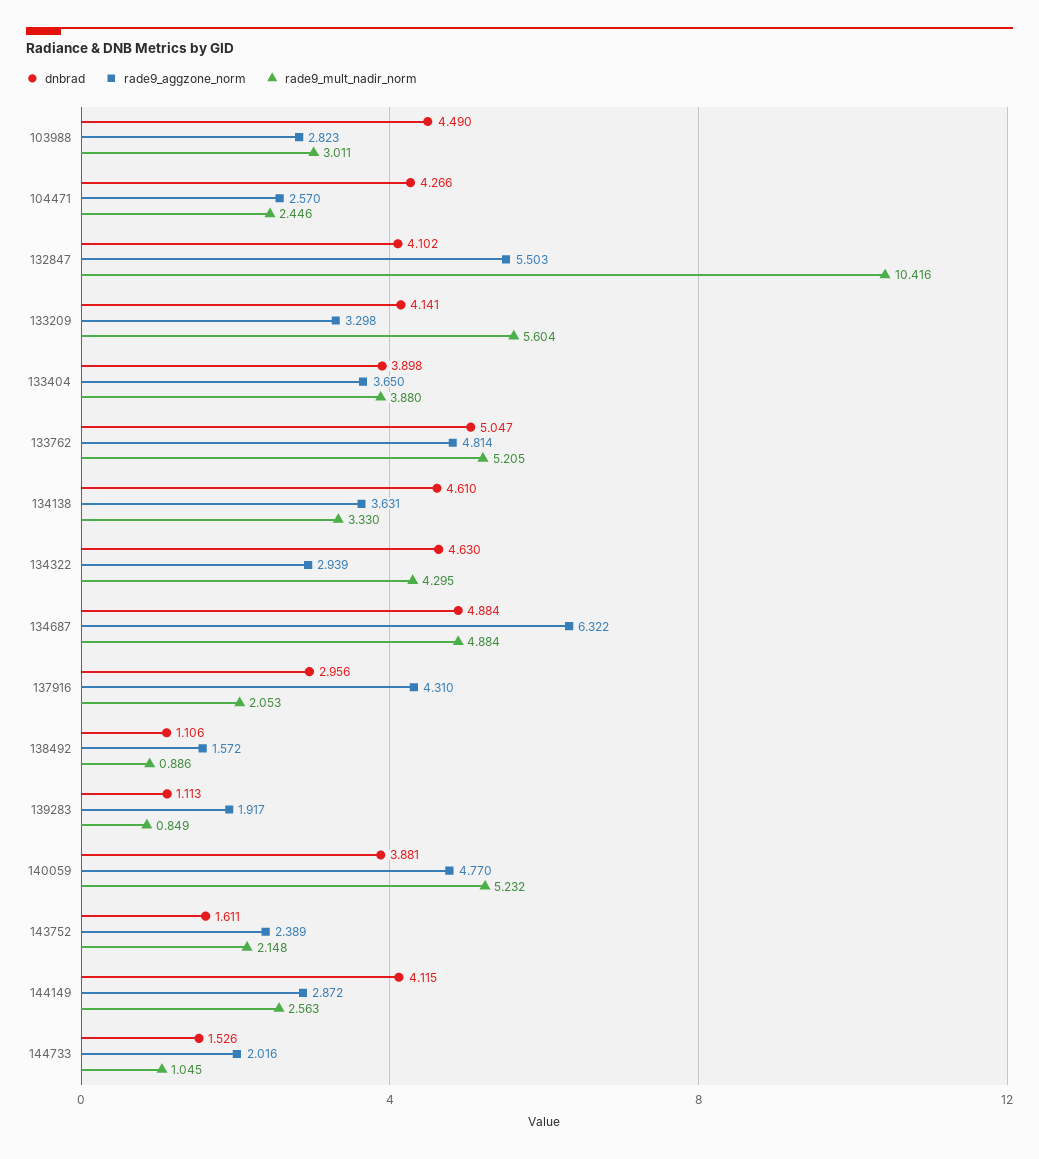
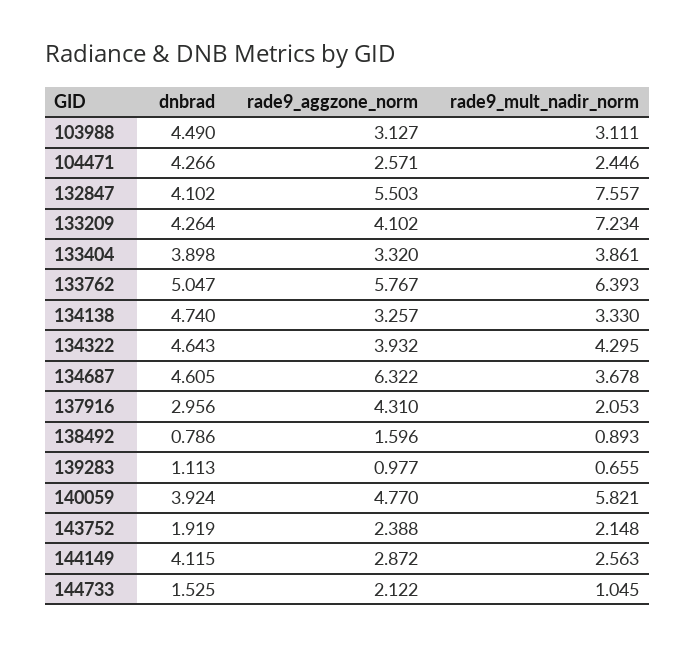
rade9_aggzone_norm, 103988: 2.823 -> 3.127
rade9_mult_nadir_norm, 103988: 3.011 -> 3.111
rade9_aggzone_norm, 104471: 2.57 -> 2.571
rade9_mult_nadir_norm, 132847: 10.416 -> 7.557
dnbrad, 133209: 4.141 -> 4.264
rade9_aggzone_norm, 133209: 3.298 -> 4.102
rade9_mult_nadir_norm, 133209: 5.604 -> 7.234
rade9_aggzone_norm, 133404: 3.65 -> 3.32
rade9_mult_nadir_norm, 133404: 3.88 -> 3.861
rade9_aggzone_norm, 133762: 4.814 -> 5.767
rade9_mult_nadir_norm, 133762: 5.205 -> 6.393
dnbrad, 134138: 4.61 -> 4.74
rade9_aggzone_norm, 134138: 3.631 -> 3.257
dnbrad, 134322: 4.63 -> 4.643
rade9_aggzone_norm, 134322: 2.939 -> 3.932
dnbrad, 134687: 4.884 -> 4.605
rade9_mult_nadir_norm, 134687: 4.884 -> 3.678
dnbrad, 138492: 1.106 -> 0.786
rade9_aggzone_norm, 138492: 1.572 -> 1.596
rade9_mult_nadir_norm, 138492: 0.886 -> 0.893
rade9_aggzone_norm, 139283: 1.917 -> 0.977
rade9_mult_nadir_norm, 139283: 0.849 -> 0.655
dnbrad, 140059: 3.881 -> 3.924
rade9_mult_nadir_norm, 140059: 5.232 -> 5.821
dnbrad, 143752: 1.611 -> 1.919
rade9_aggzone_norm, 143752: 2.389 -> 2.388
dnbrad, 144733: 1.526 -> 1.525
rade9_aggzone_norm, 144733: 2.016 -> 2.122

